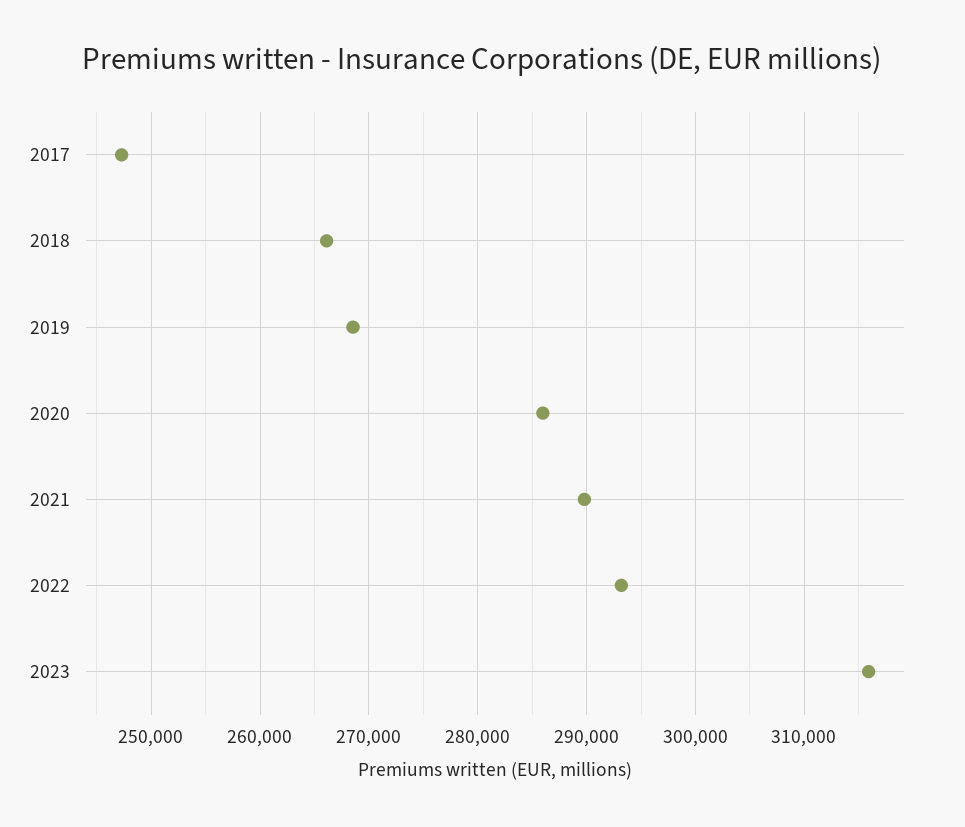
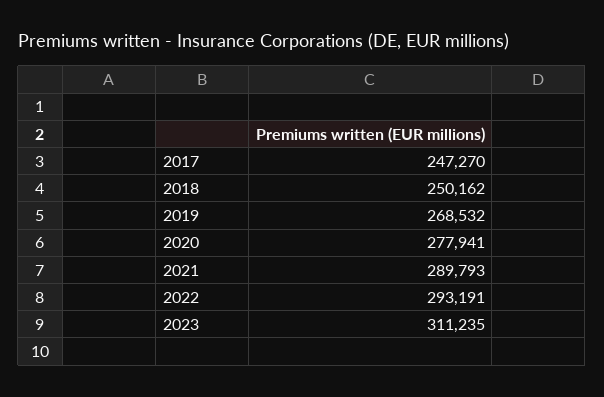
2018: 266000 -> 250162
2020: 286000 -> 277941
2023: 316000 -> 311235

